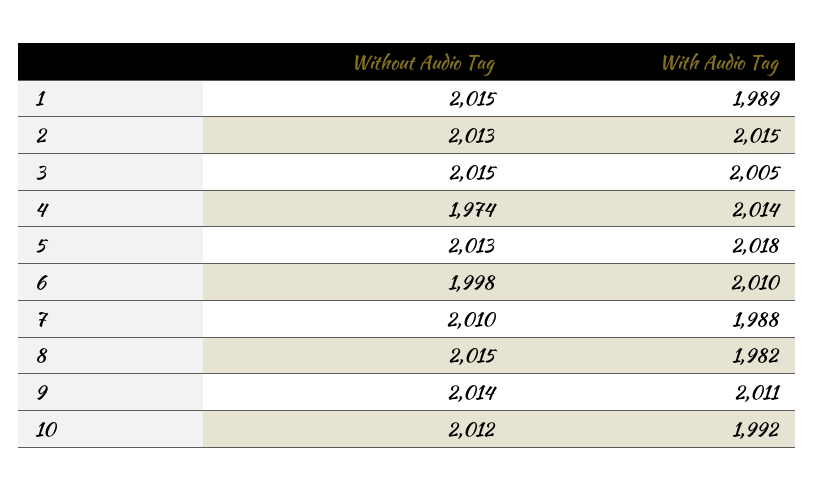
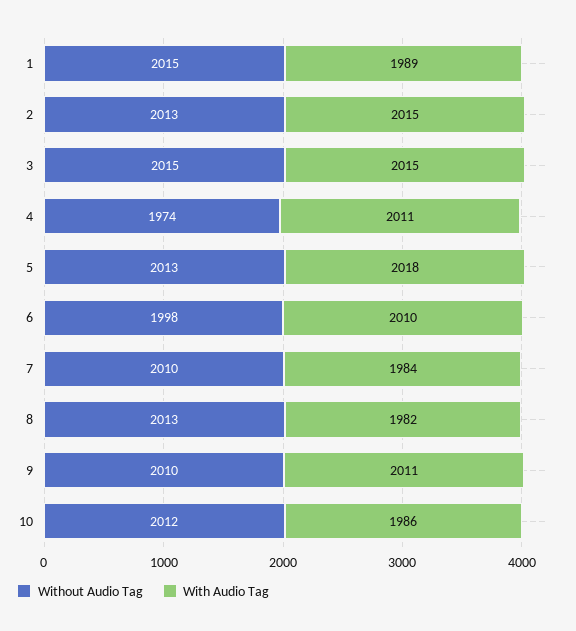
With Audio Tag, 3: 2005 -> 2015
With Audio Tag, 4: 2014 -> 2011
With Audio Tag, 7: 1988 -> 1984
Without Audio Tag, 8: 2015 -> 2013
Without Audio Tag, 9: 2014 -> 2010
With Audio Tag, 10: 1992 -> 1986

